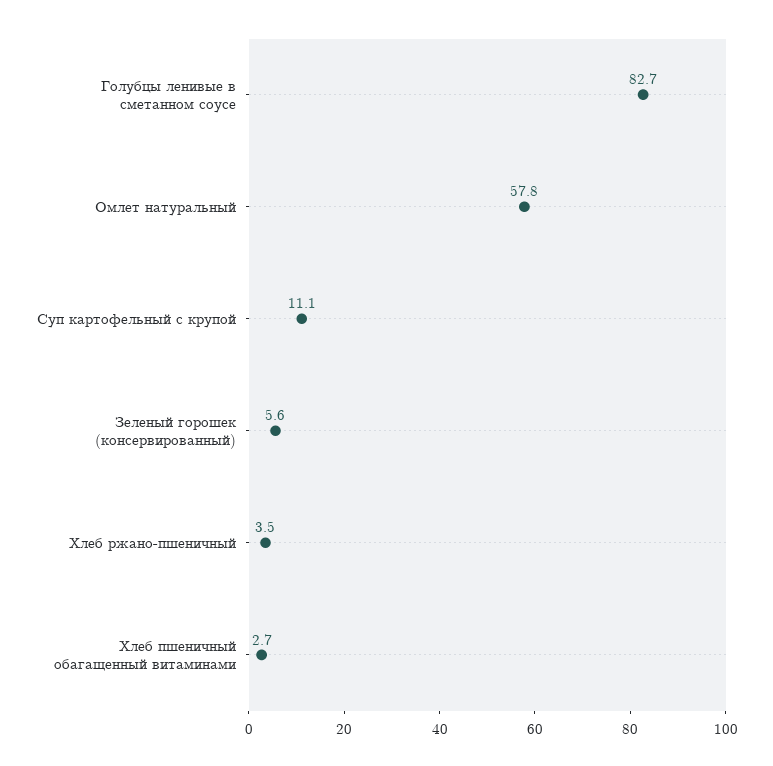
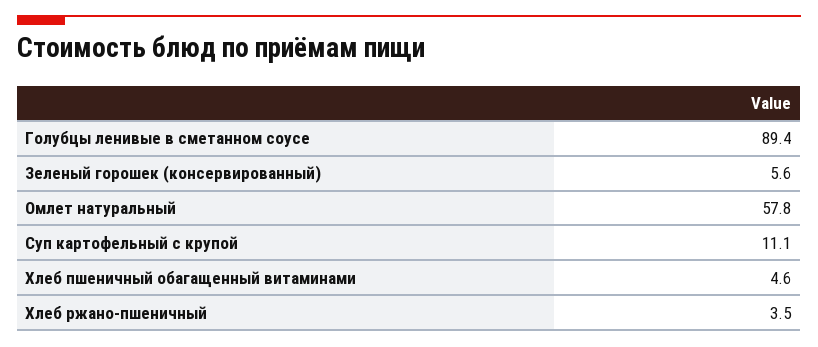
Голубцы ленивые в сметанном соусе: 82.7 -> 89.4
Хлеб пшеничный обагащенный витаминами: 2.7 -> 4.6

